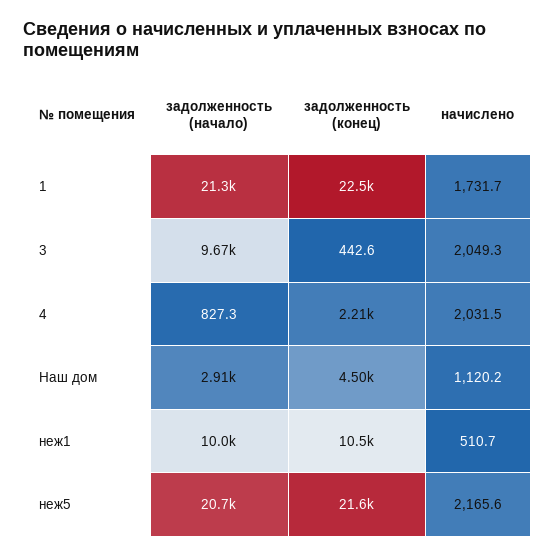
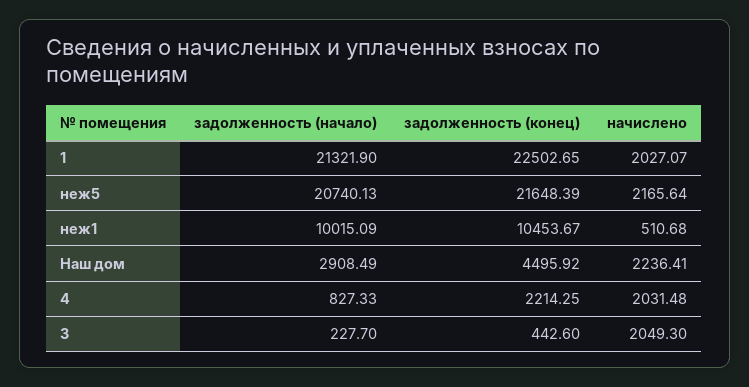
начислено, 1: 1731.7 -> 2027.07
задолженность (начало), 3: 9670 -> 227.7
начислено, Наш дом: 1120.2 -> 2236.41

